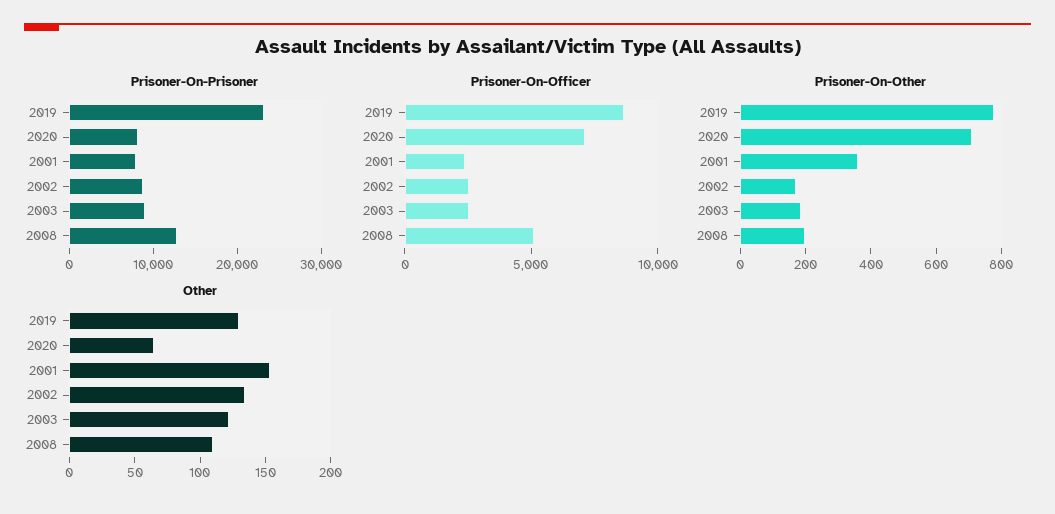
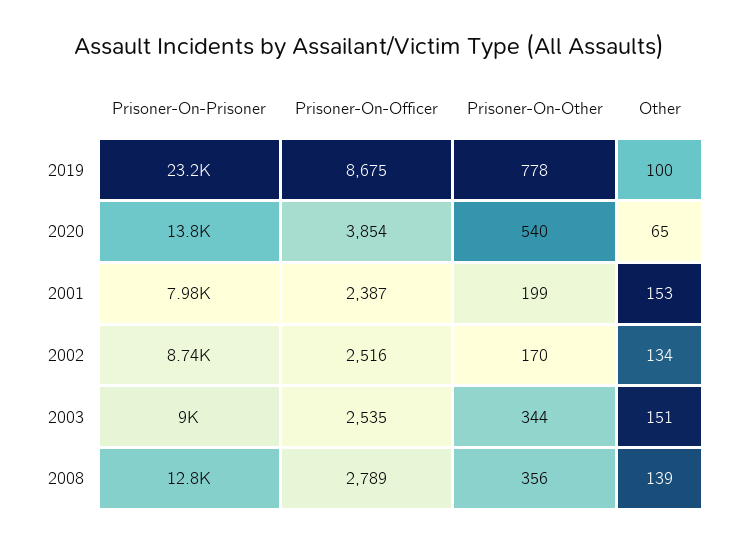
Prisoner-On-Prisoner, 2020: 8000 -> 13800
Prisoner-On-Officer, 2020: 7000 -> 3854
Prisoner-On-Officer, 2008: 5000 -> 2789
Prisoner-On-Other, 2020: 700 -> 540
Prisoner-On-Other, 2001: 350 -> 199
Prisoner-On-Other, 2003: 200 -> 344
Prisoner-On-Other, 2008: 200 -> 356
Other, 2019: 130 -> 100
Other, 2003: 120 -> 151
Other, 2008: 110 -> 139

